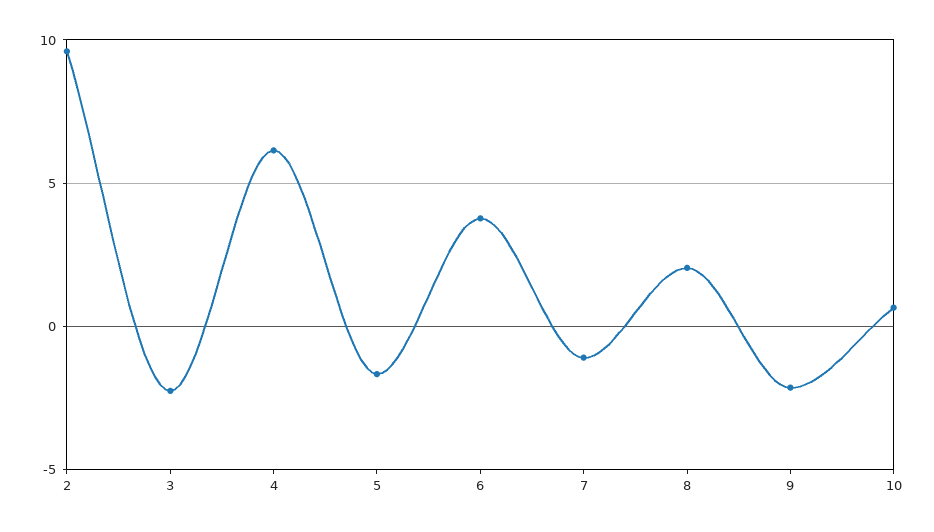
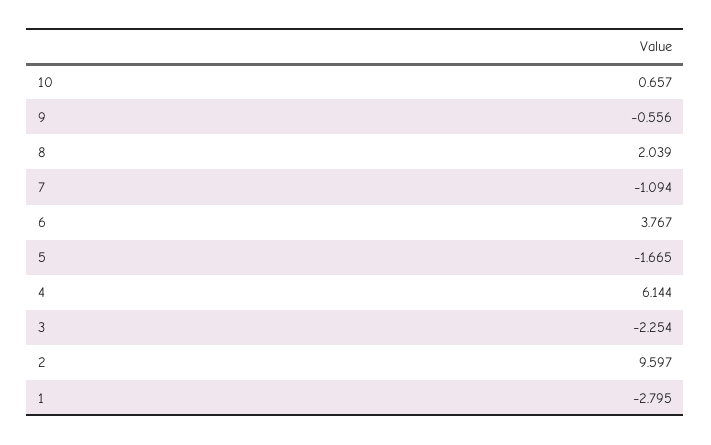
9: -2 -> -0.556
1: none -> -2.795

